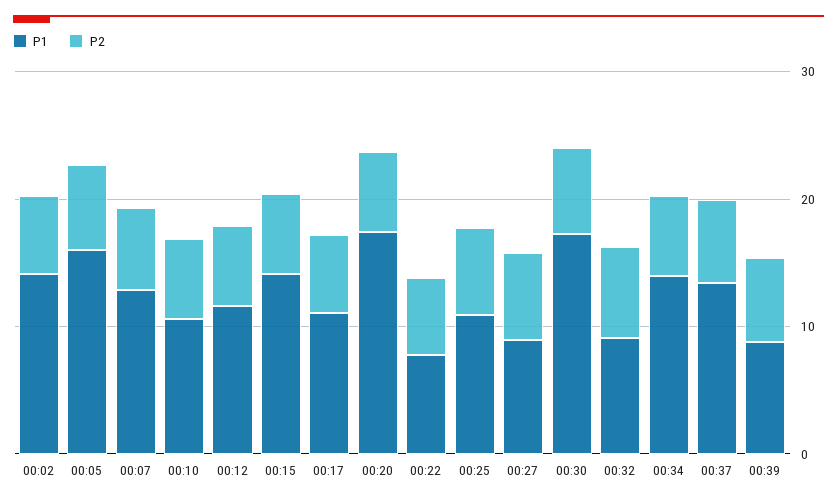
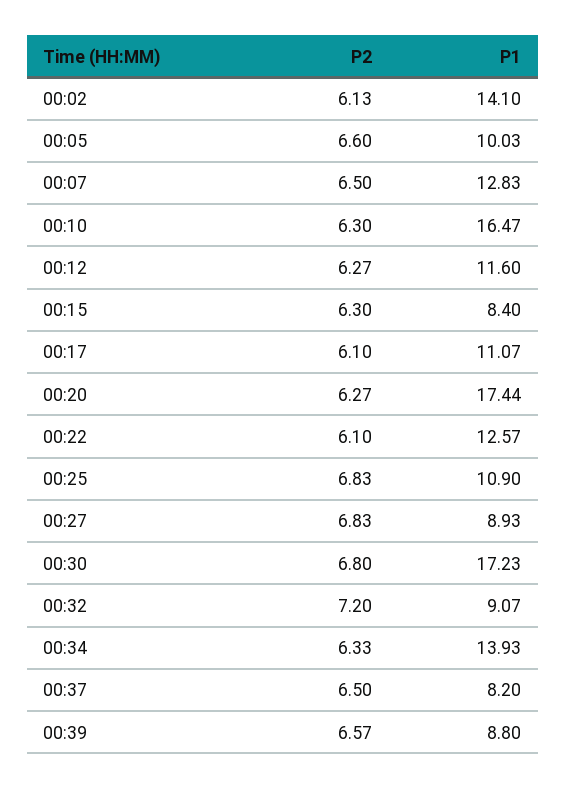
P1, 00:05: 16 -> 10.03
P1, 00:10: 10 -> 16.47
P1, 00:15: 14 -> 8.4
P1, 00:22: 8 -> 12.57
P1, 00:37: 14 -> 8.2

